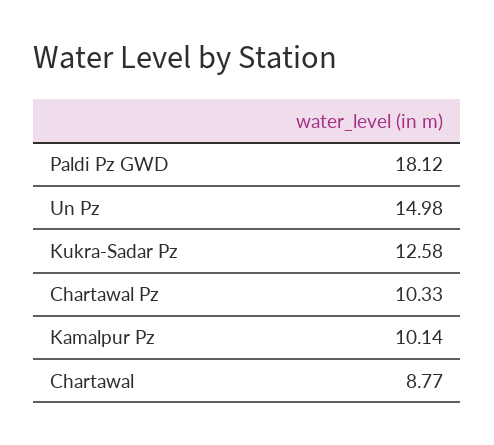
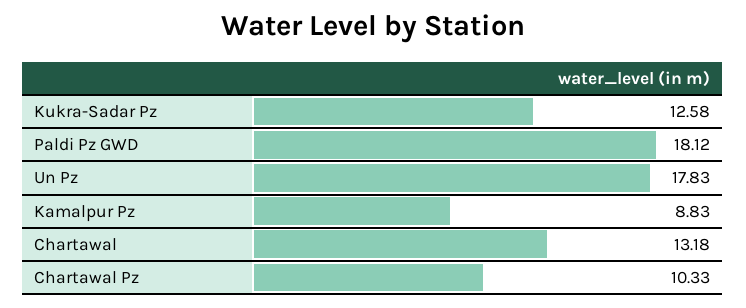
Un Pz: 14.98 -> 17.83
Kamalpur Pz: 10.14 -> 8.83
Chartawal: 8.77 -> 13.18

